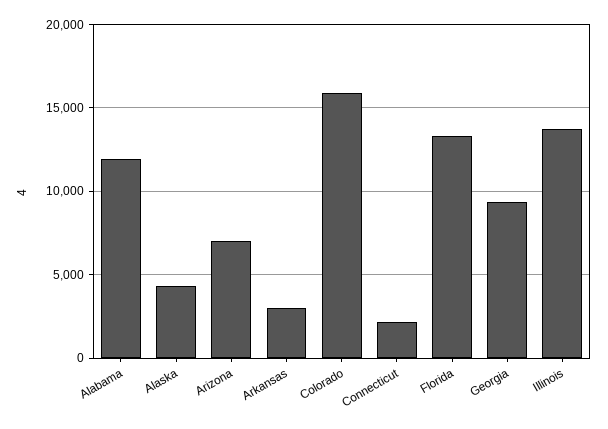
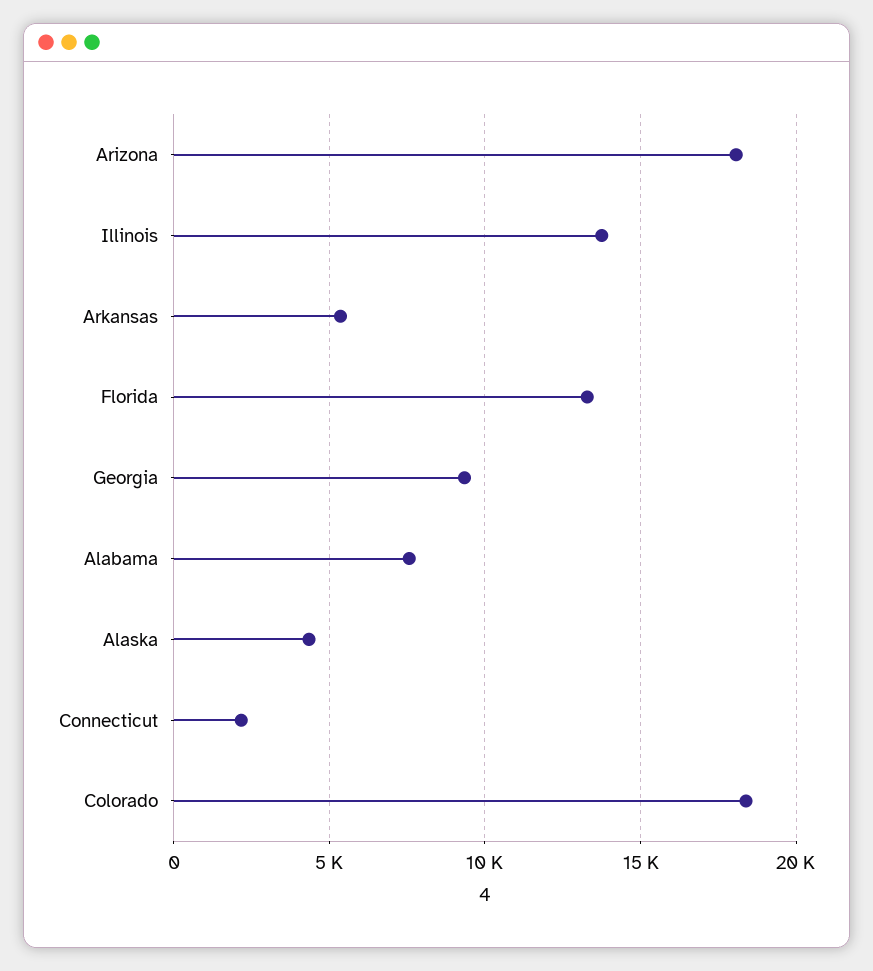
Alabama: 12000 -> 7500
Arizona: 7000 -> 18000
Arkansas: 3000 -> 5500
Colorado: 16000 -> 18500

